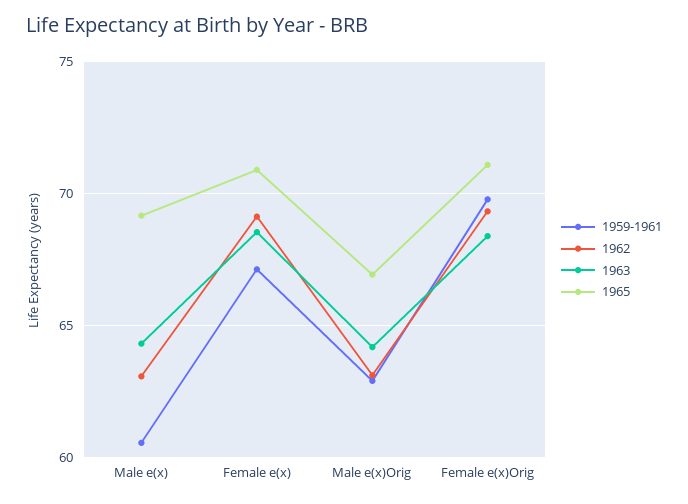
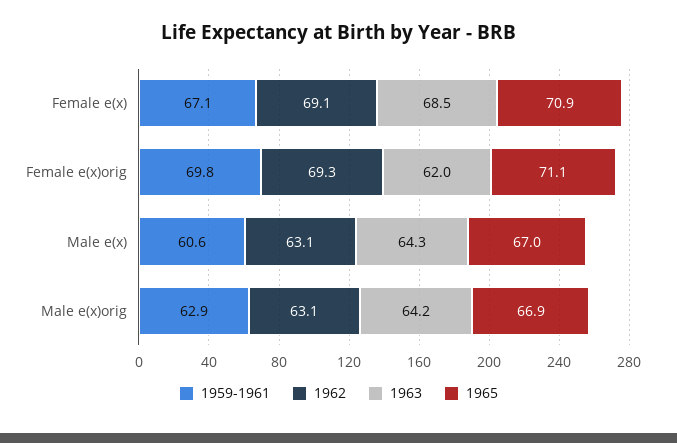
1965, Male e(x): 69 -> 67
1963, Female e(x)Orig: 68.5 -> 62

